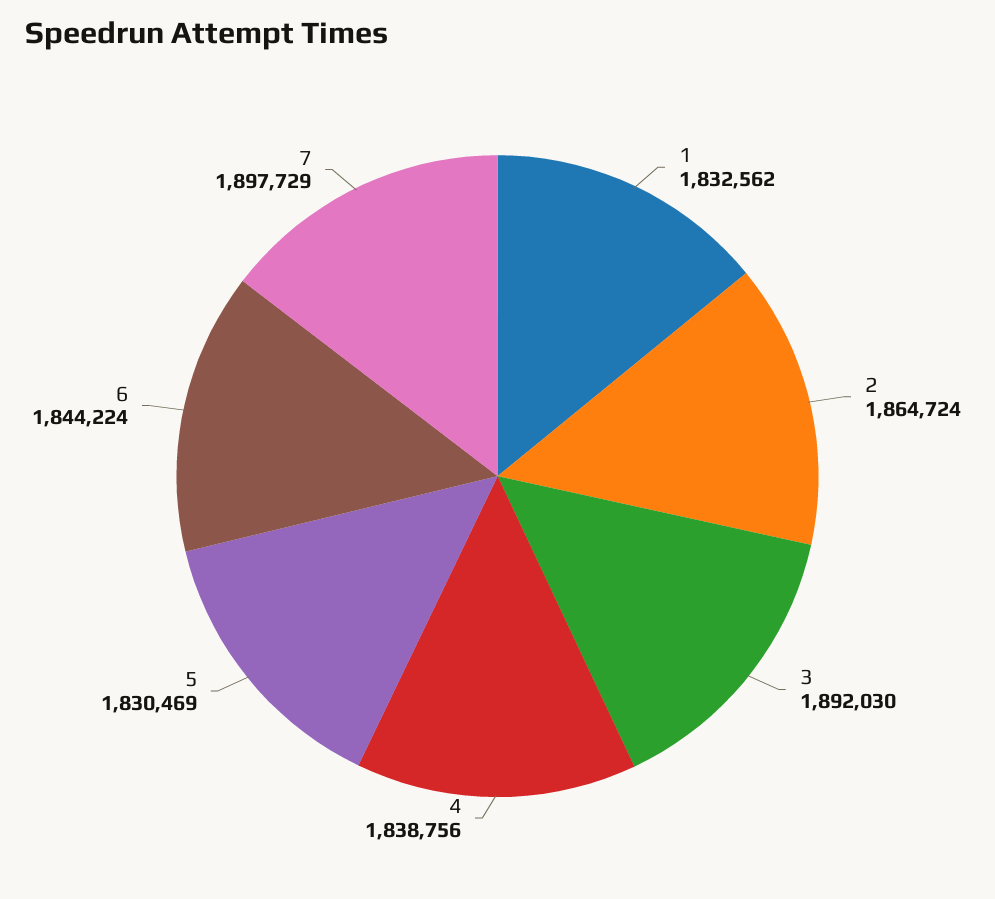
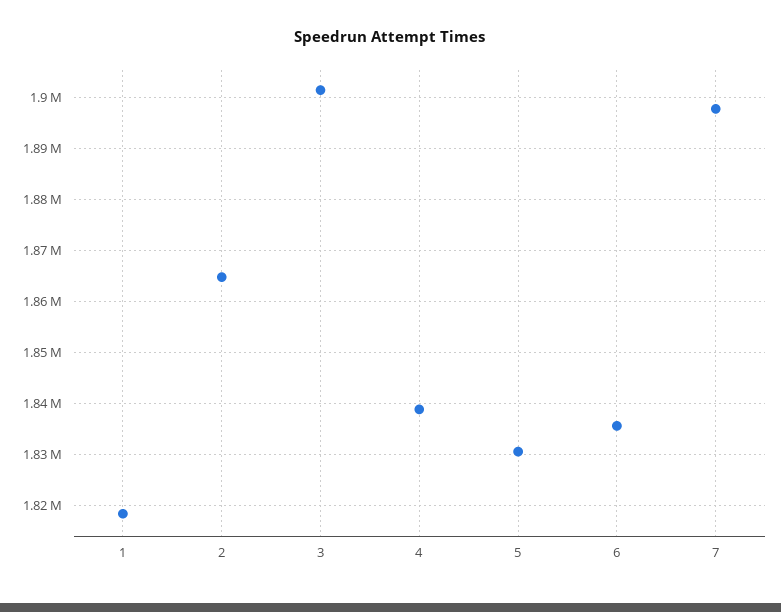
1: 1832562 -> 1818000
3: 1892030 -> 1902000
6: 1844224 -> 1836000

